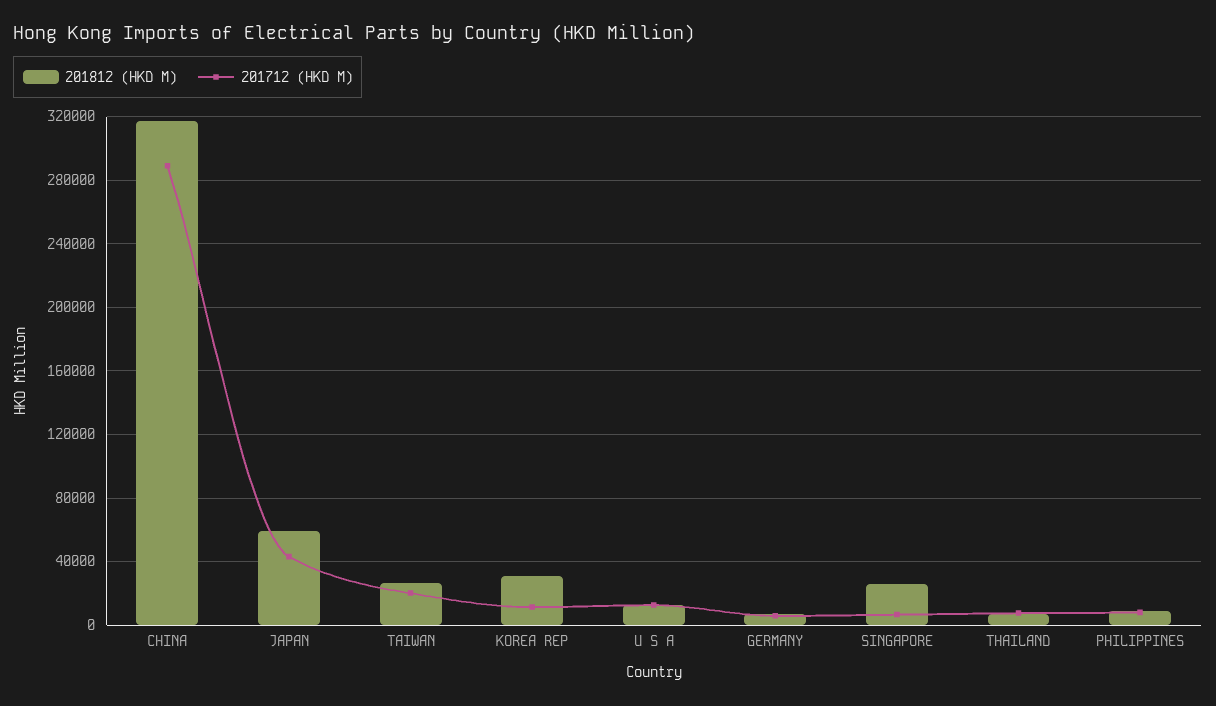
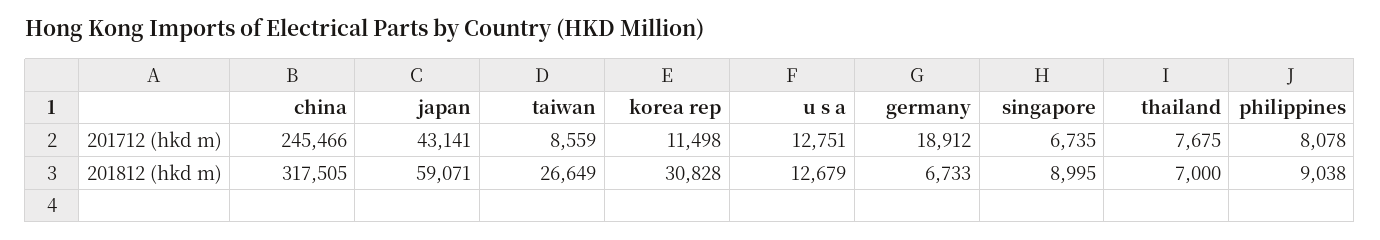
201712 (HKD M), CHINA: 290000 -> 245466
201712 (HKD M), TAIWAN: 20000 -> 8559
201712 (HKD M), GERMANY: 5000 -> 18912
201812 (HKD M), SINGAPORE: 25000 -> 8995

